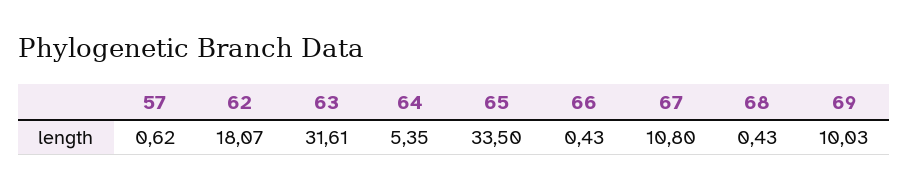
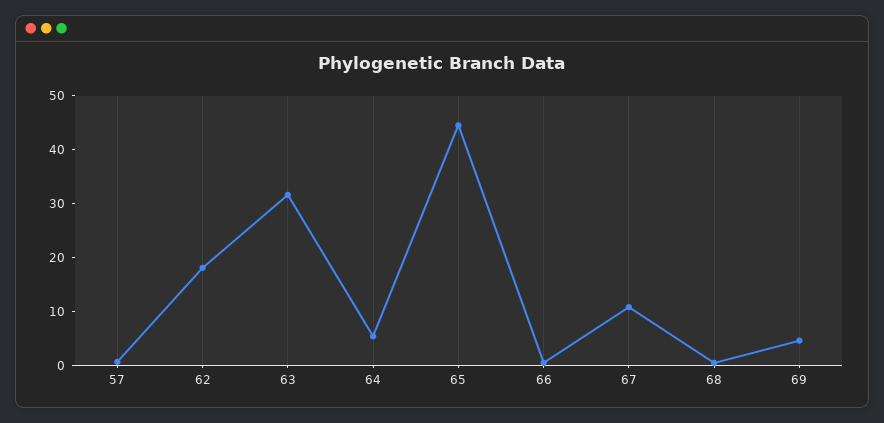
65: 33.5 -> 44
69: 10.03 -> 4

